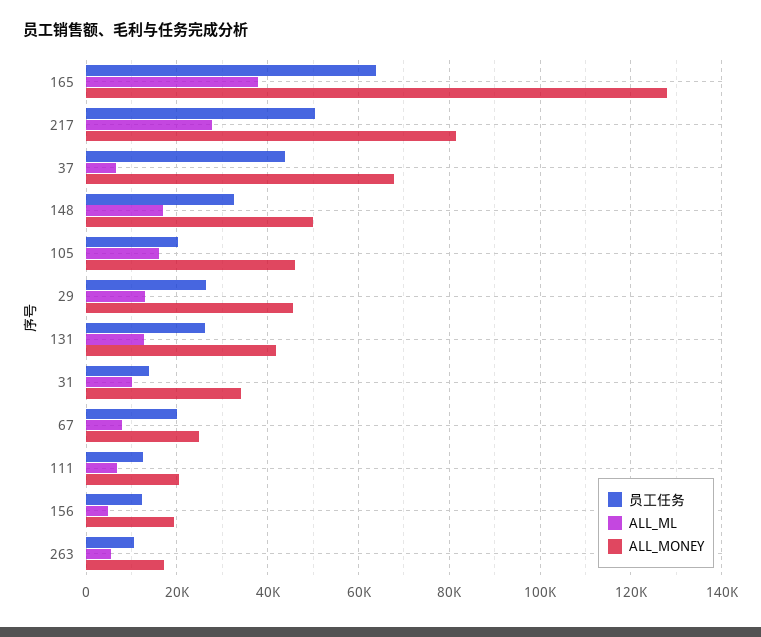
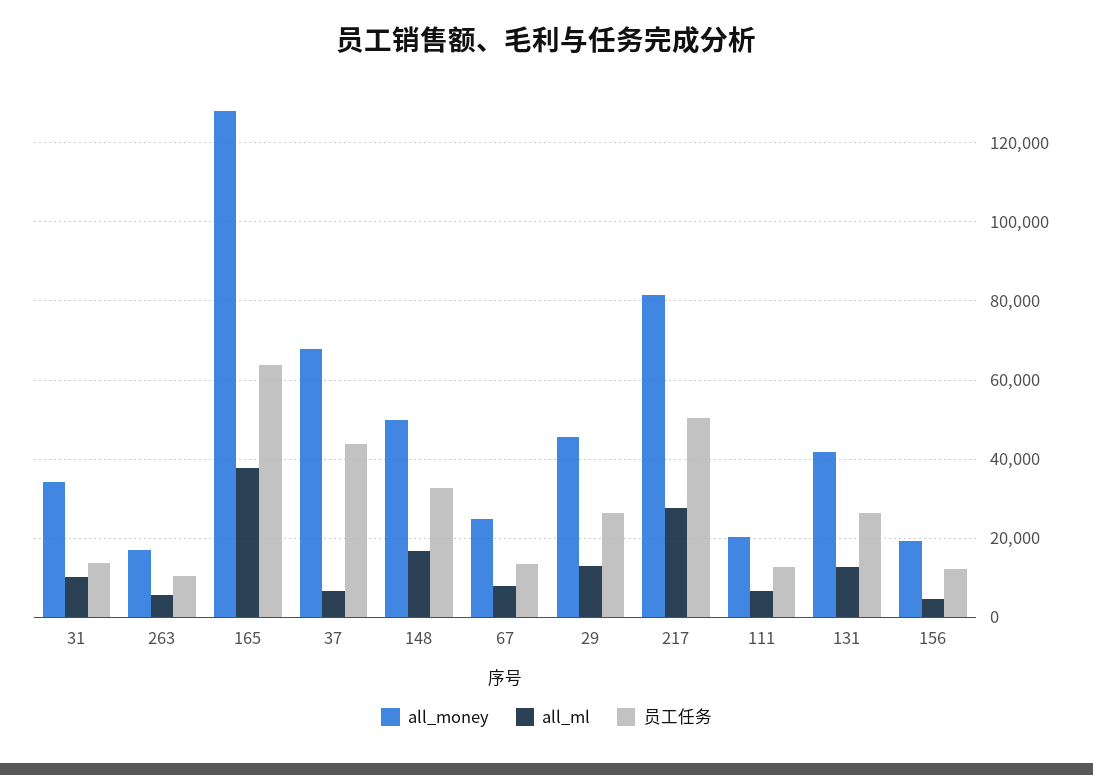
员工任务, 105: 20000 -> none
ALL_ML, 105: 16000 -> none
ALL_MONEY, 105: 46000 -> none
员工任务, 67: 20000 -> 14000

